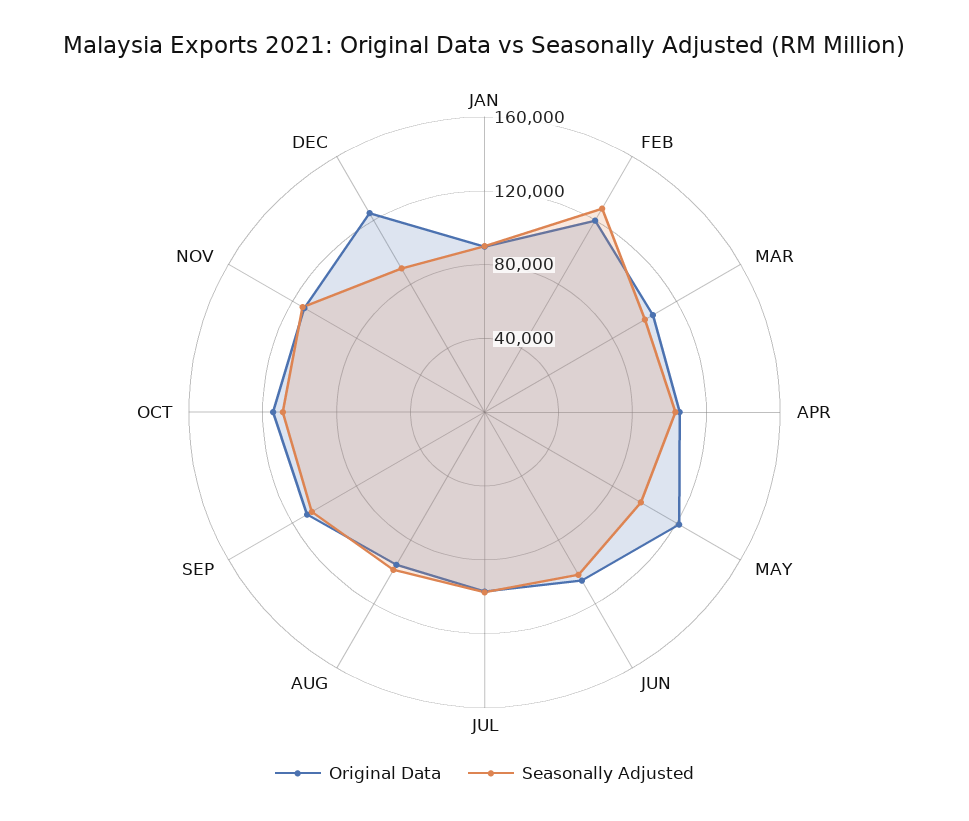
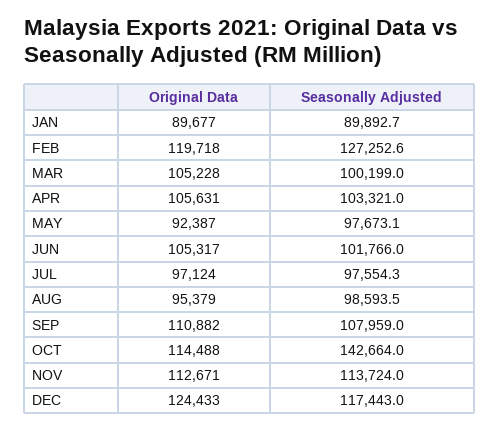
Original Data, MAY: 120000 -> 92387
Seasonally Adjusted, OCT: 110000 -> 142664
Seasonally Adjusted, DEC: 90000 -> 117443

